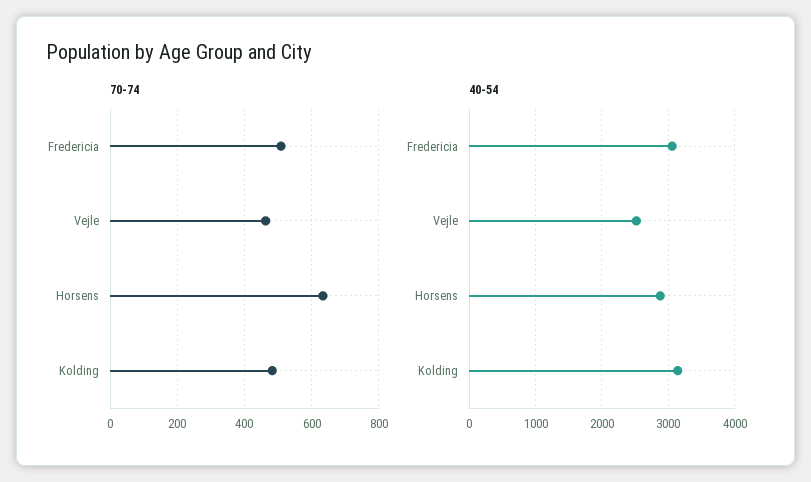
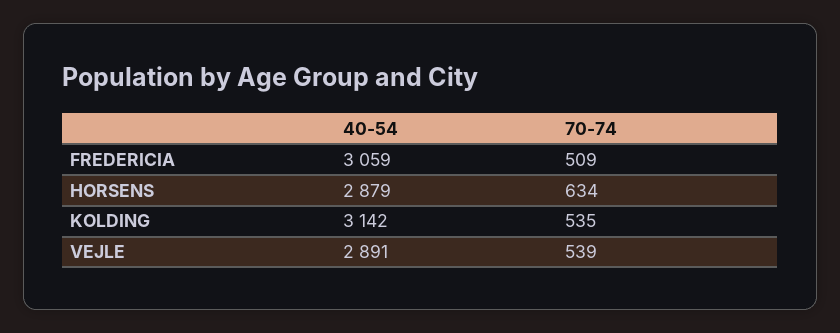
70-74, Vejle: 460 -> 539
70-74, Kolding: 480 -> 535
40-54, Vejle: 2500 -> 2891

